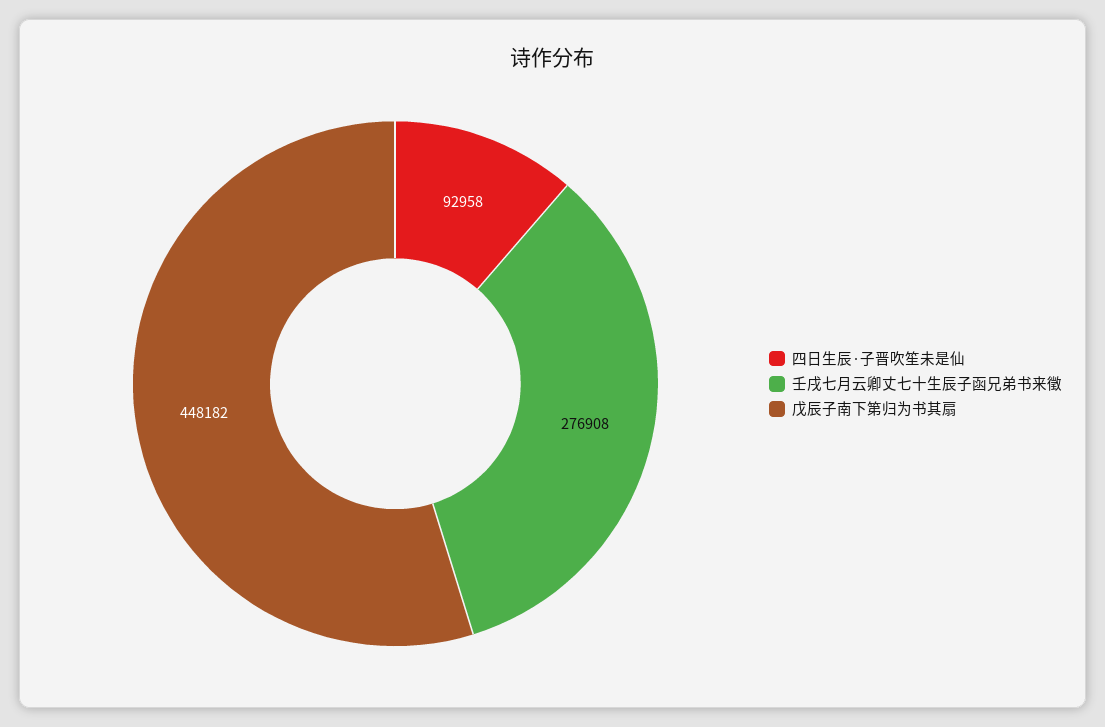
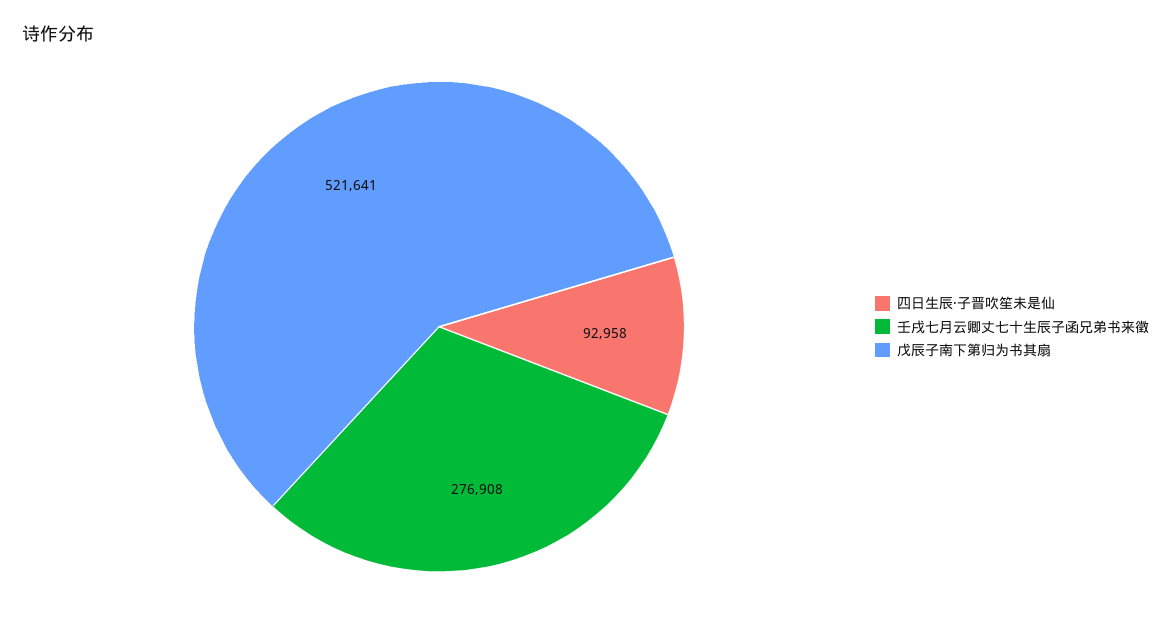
戊辰子南下第归为书其扇: 448182 -> 521641

